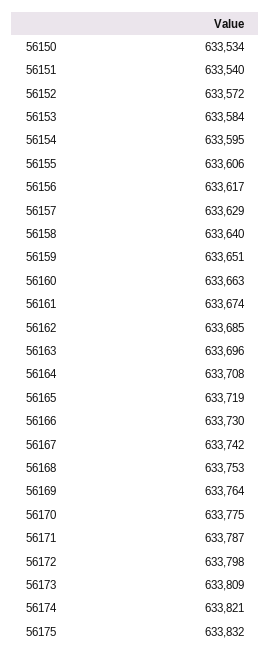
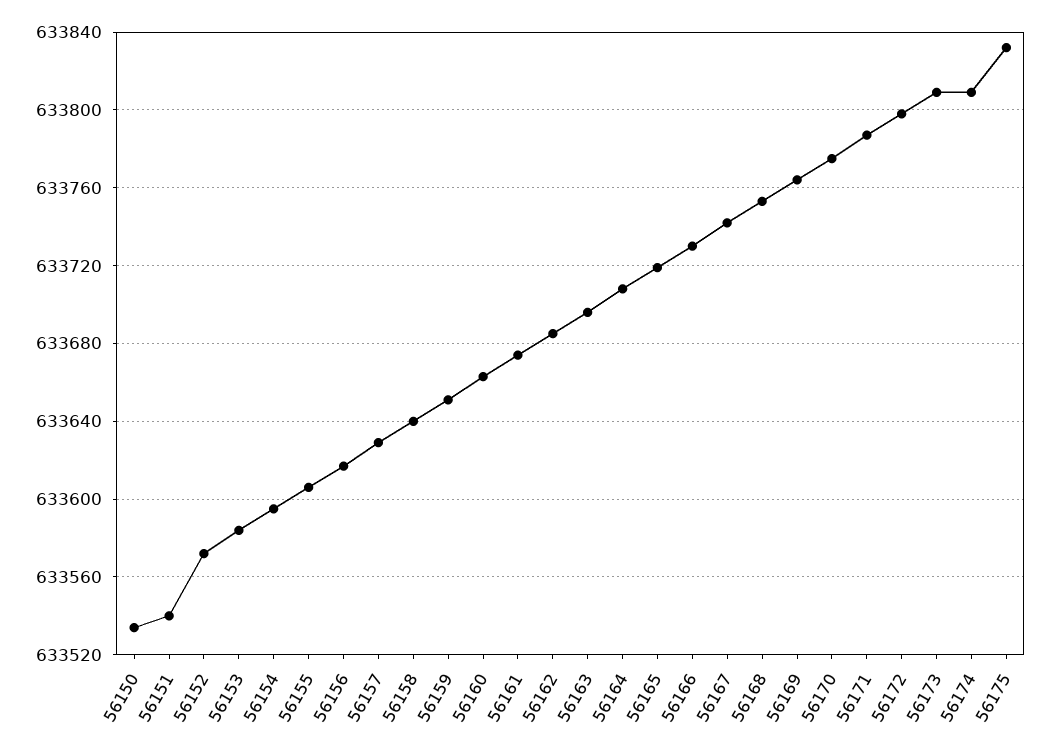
56174: 633821 -> 633810

